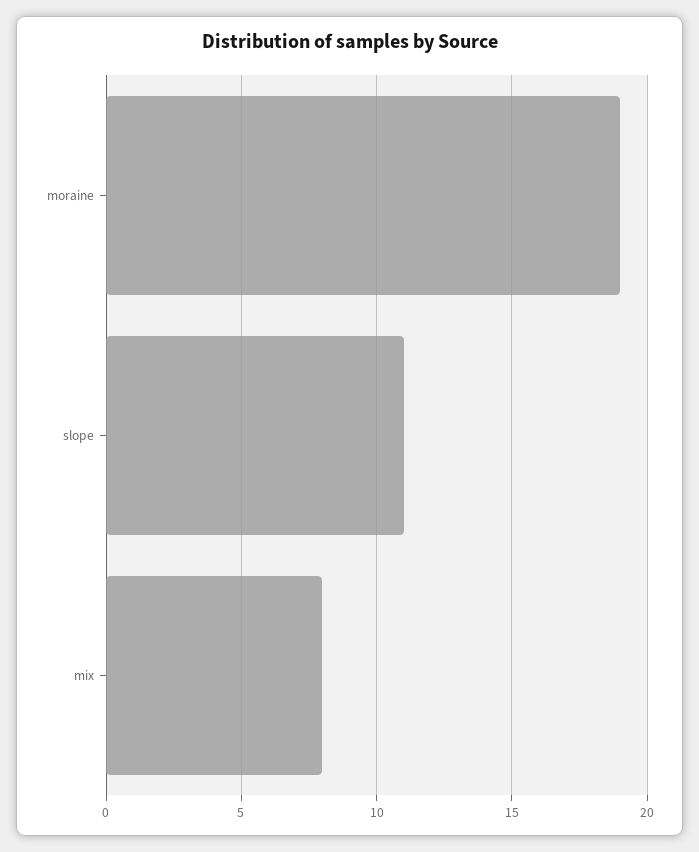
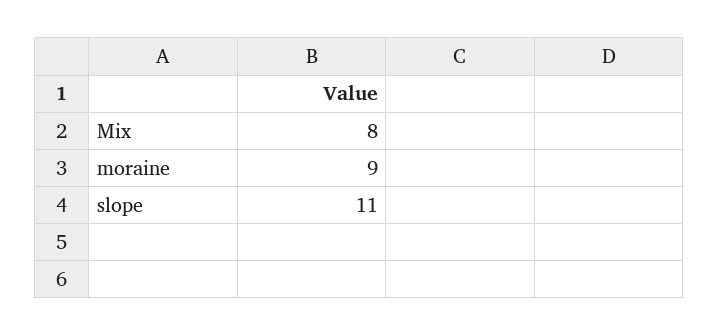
moraine: 19 -> 9

